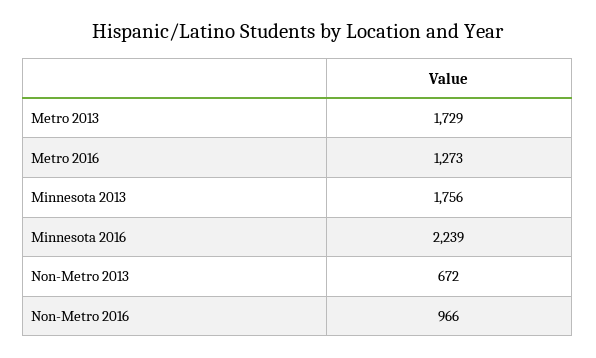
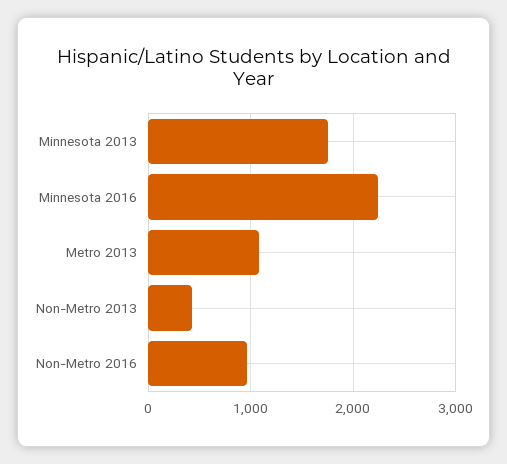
Metro 2013: 1729 -> 1100
Metro 2016: 1273 -> none
Non-Metro 2013: 672 -> 400

